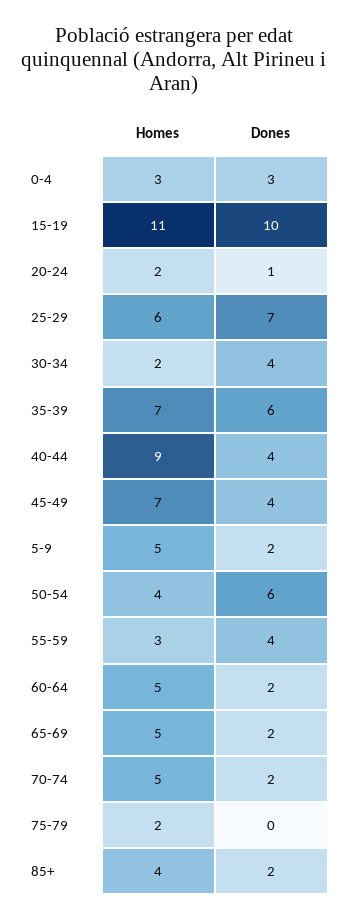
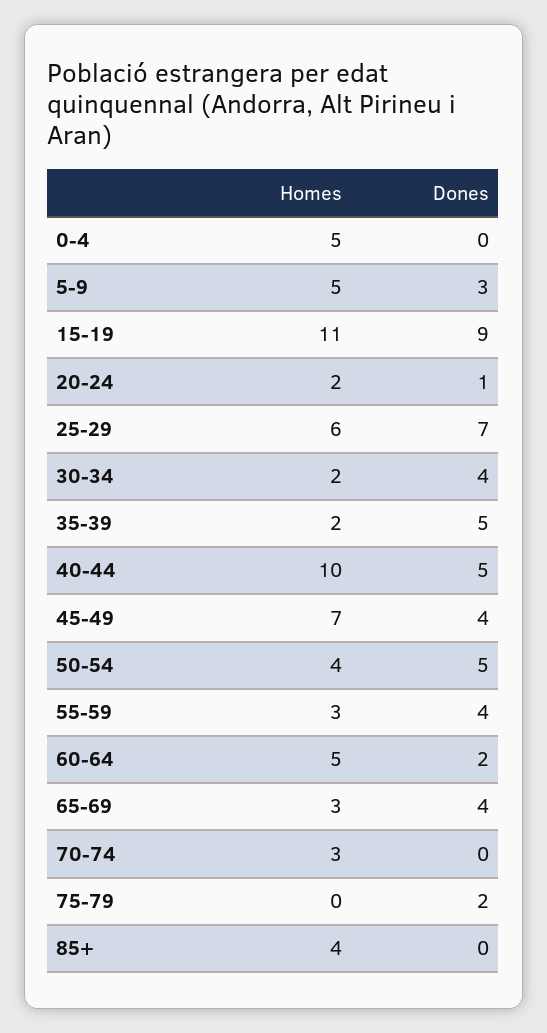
Homes, 0-4: 3 -> 5
Dones, 0-4: 3 -> 0
Dones, 15-19: 10 -> 9
Homes, 35-39: 7 -> 2
Dones, 35-39: 6 -> 5
Homes, 40-44: 9 -> 10
Dones, 40-44: 4 -> 5
Dones, 5-9: 2 -> 3
Dones, 50-54: 6 -> 5
Homes, 65-69: 5 -> 3
Dones, 65-69: 2 -> 4
Homes, 70-74: 5 -> 3
Dones, 70-74: 2 -> 0
Homes, 75-79: 2 -> 0
Dones, 75-79: 0 -> 2
Dones, 85+: 2 -> 0

